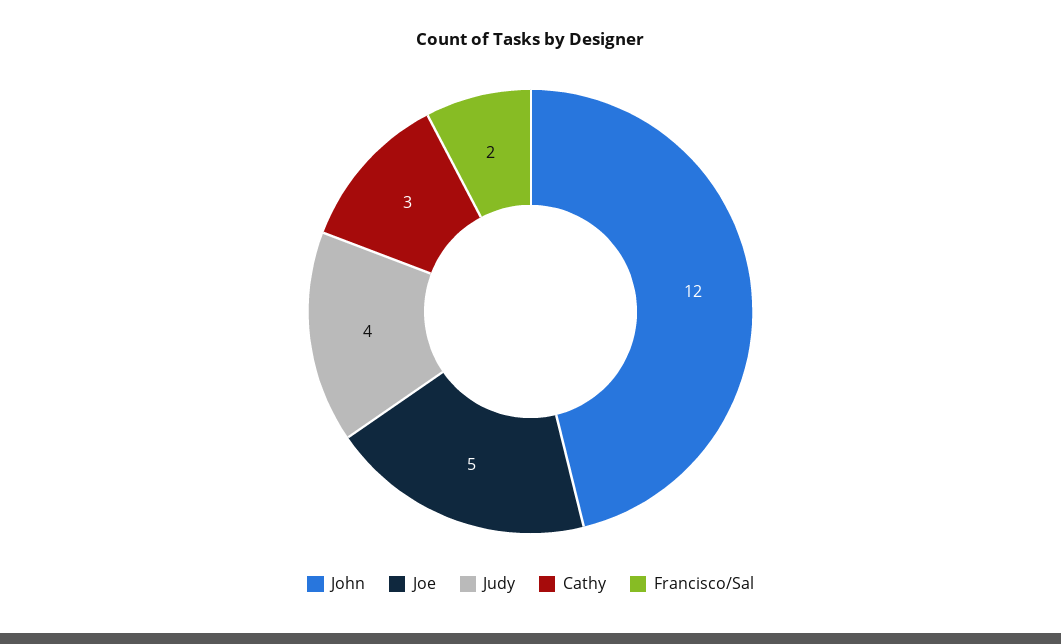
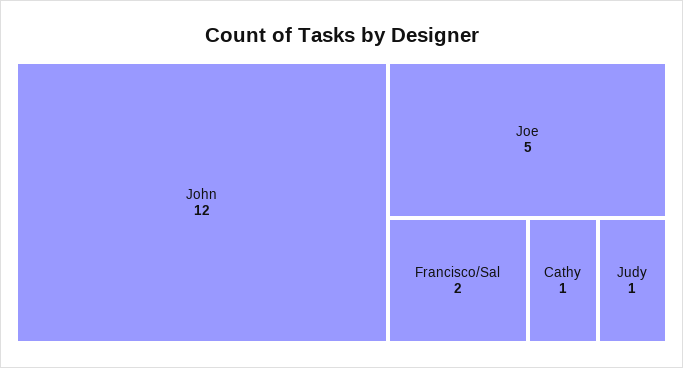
Judy: 4 -> 1
Cathy: 3 -> 1

